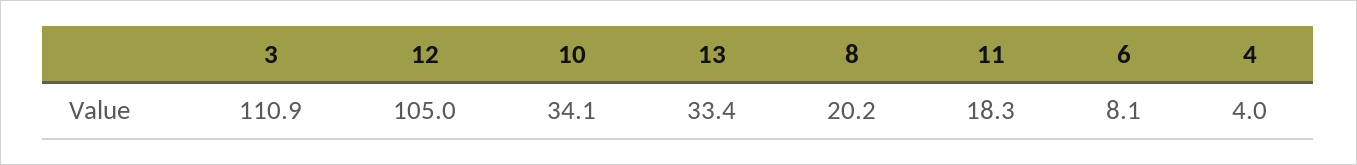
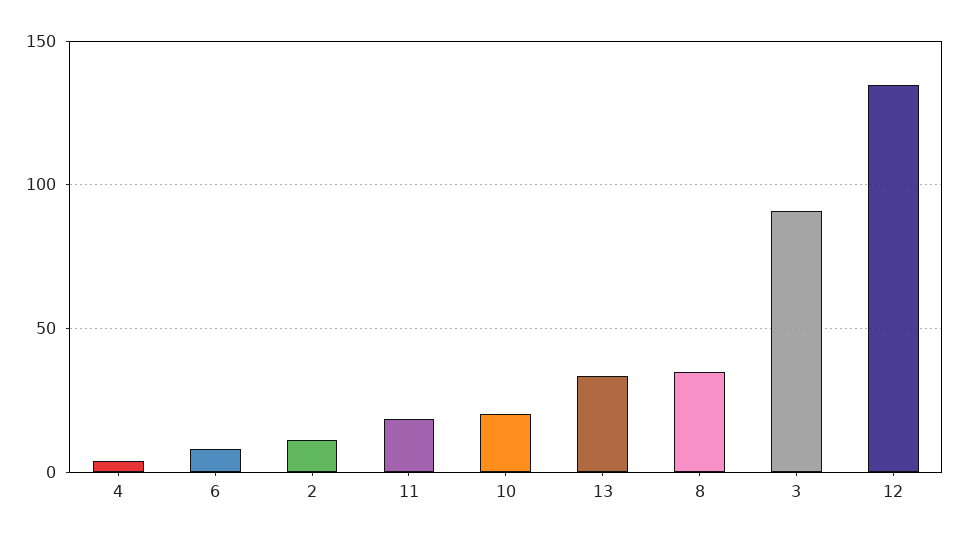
3: 110.9 -> 90
12: 105 -> 135
10: 34.1 -> 20
8: 20.2 -> 35
2: none -> 10

